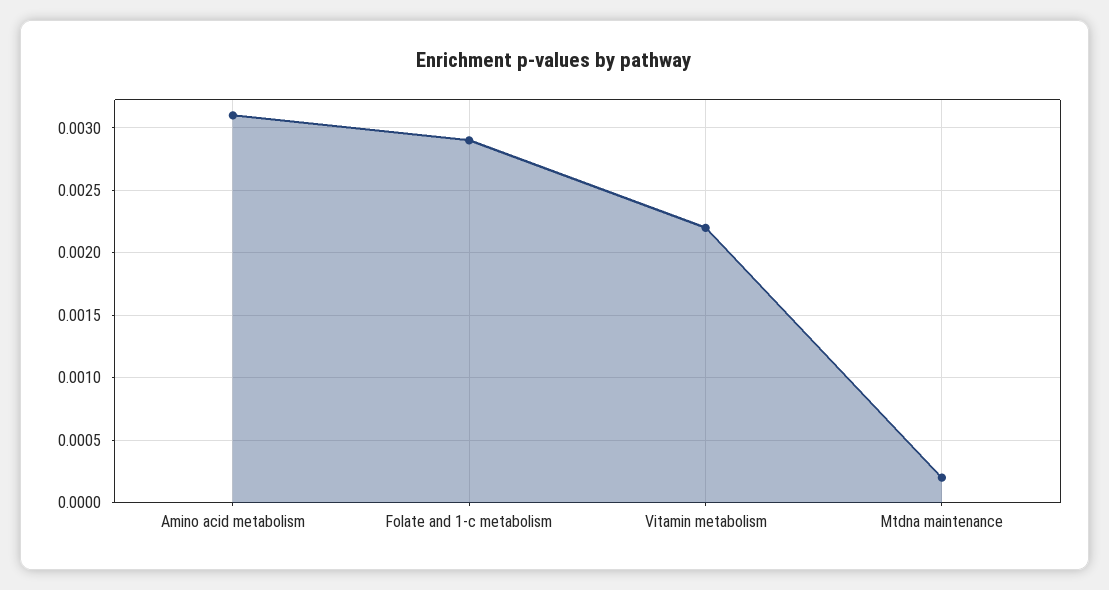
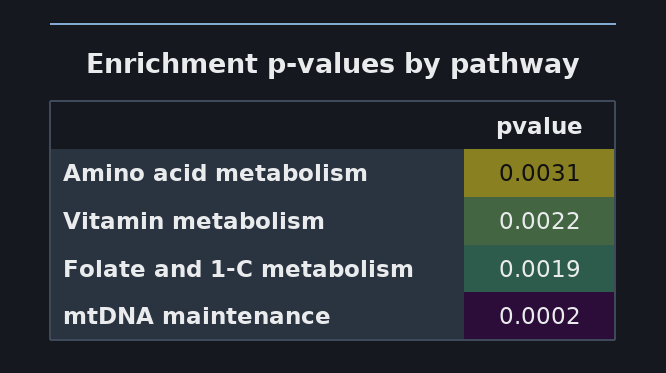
Folate and 1-c metabolism: 0.0029 -> 0.0019

